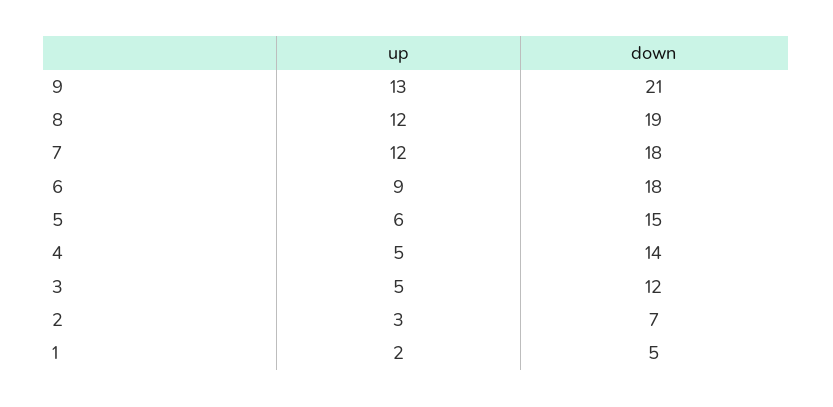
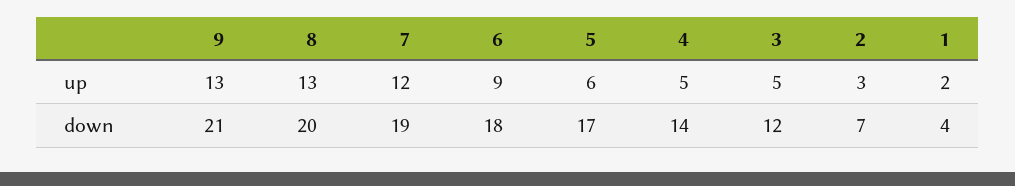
up, 8: 12 -> 13
down, 8: 19 -> 20
down, 7: 18 -> 19
down, 5: 15 -> 17
down, 1: 5 -> 4

